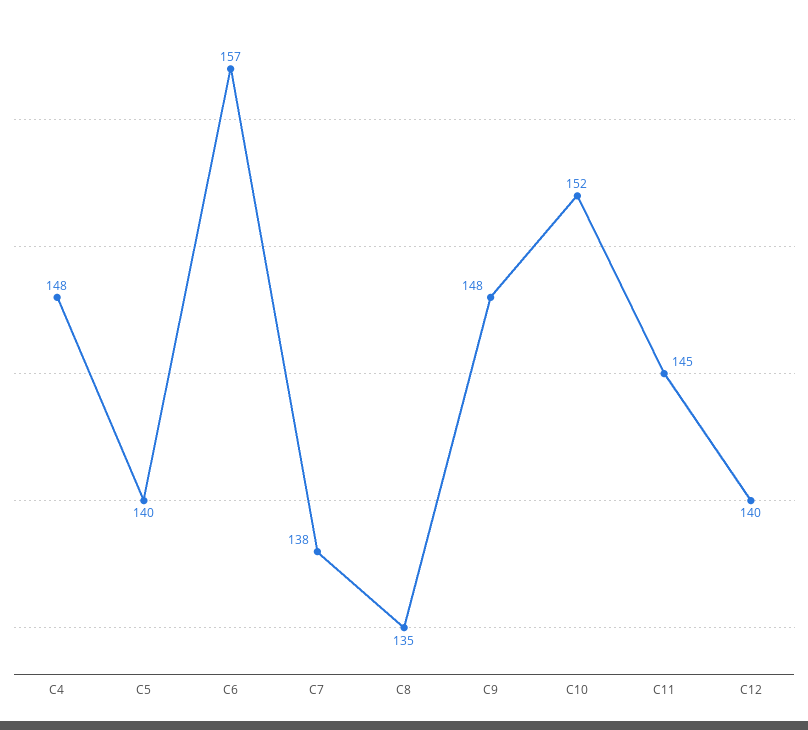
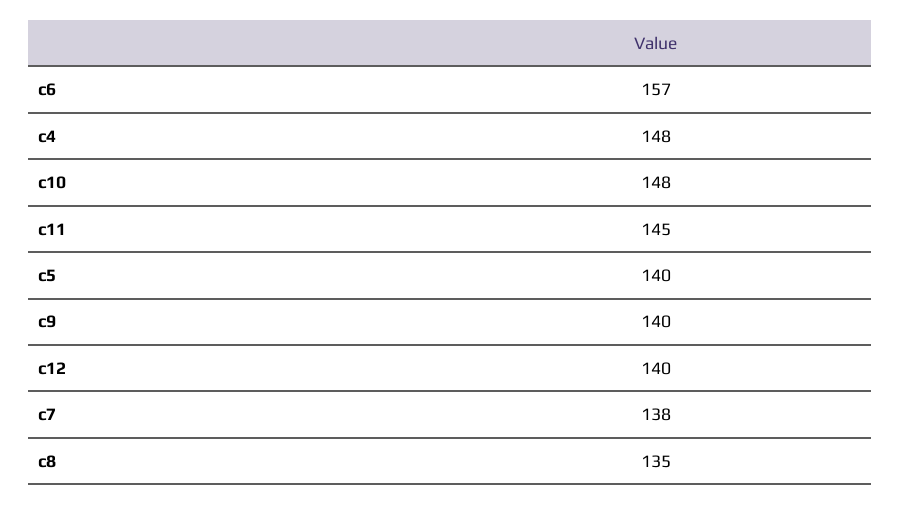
C9: 148 -> 140
C10: 152 -> 148

